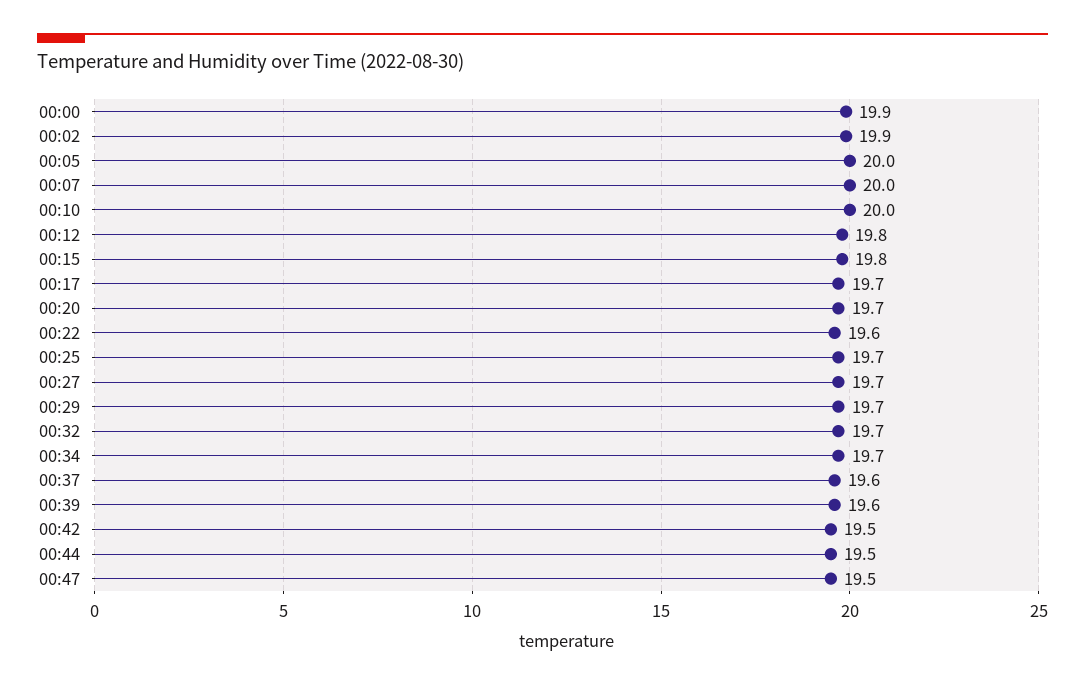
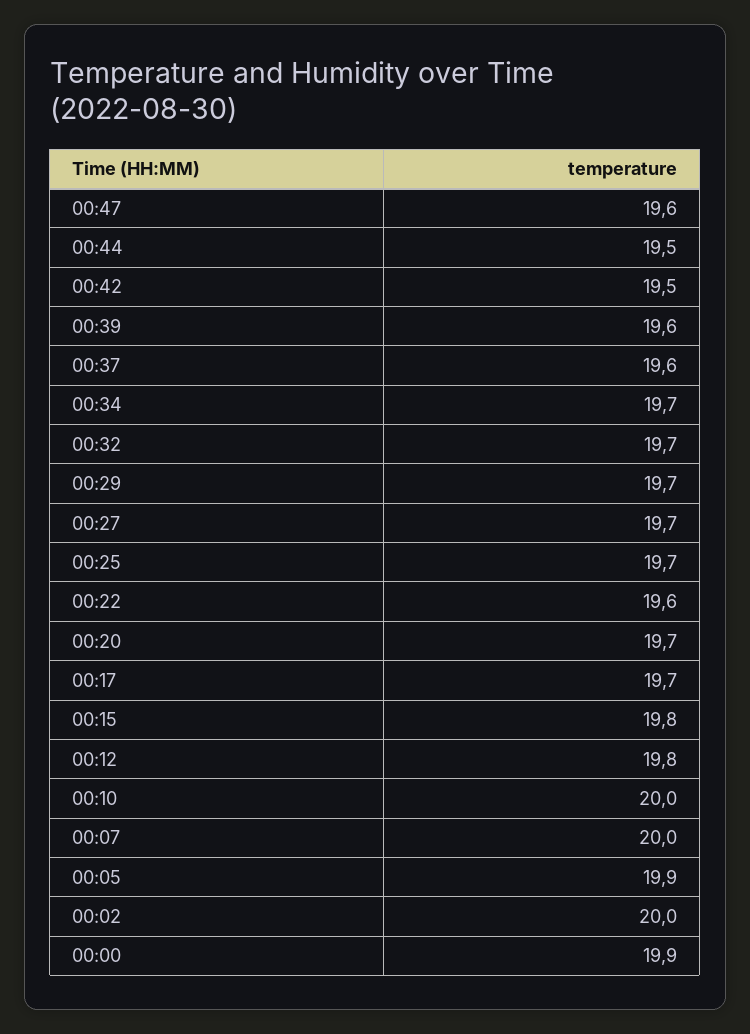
00:02: 19.9 -> 20
00:05: 20 -> 19.9
00:47: 19.5 -> 19.6

